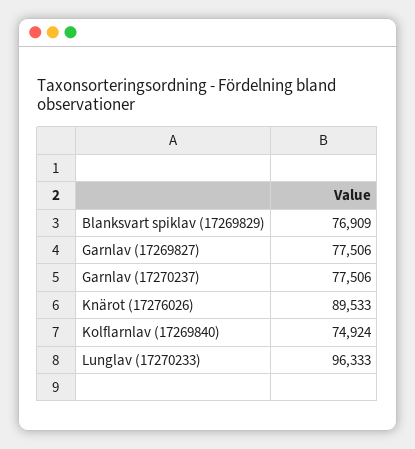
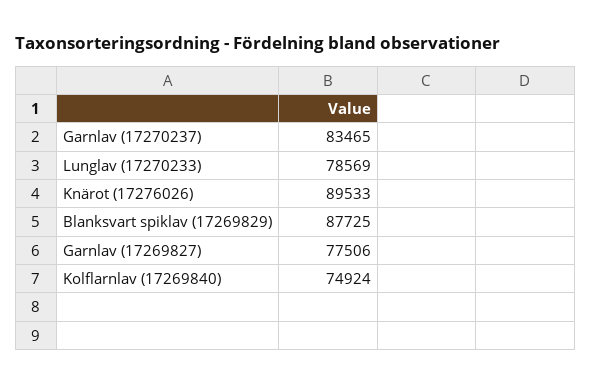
Blanksvart spiklav (17269829): 76909 -> 87725
Garnlav (17270237): 77506 -> 83465
Lunglav (17270233): 96333 -> 78569

